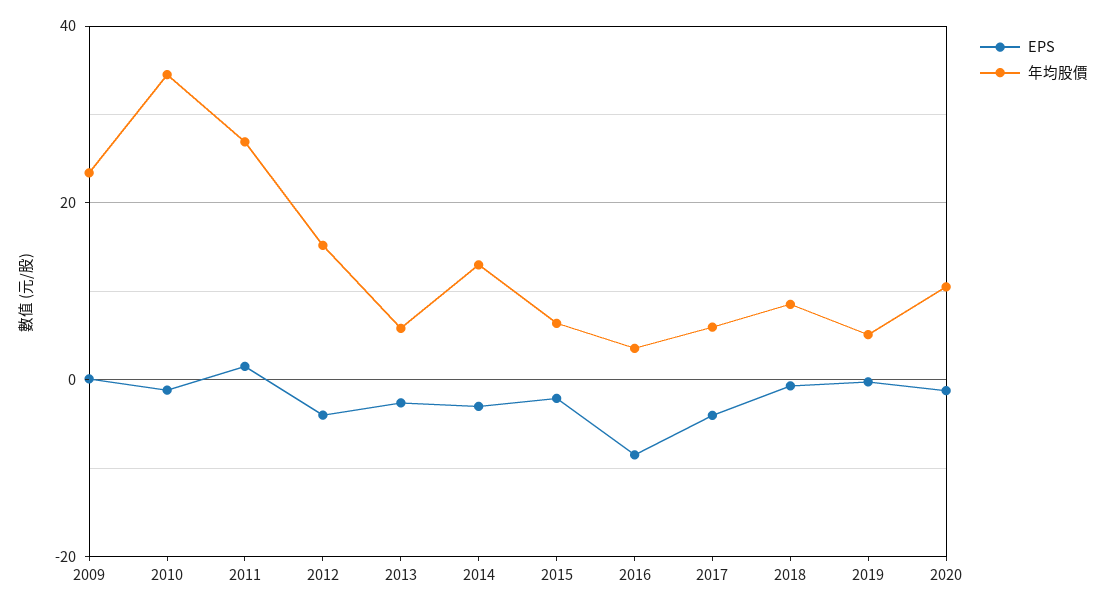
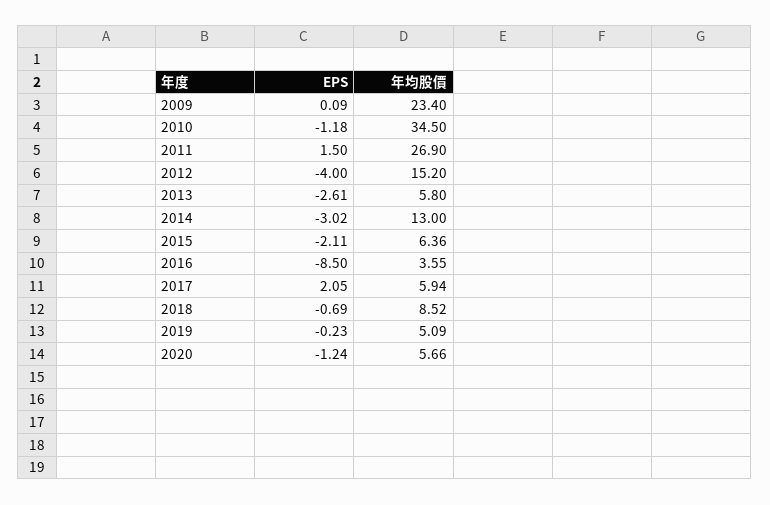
EPS, 2017: -4 -> 2.05
年均股價, 2020: 10 -> 5.66

